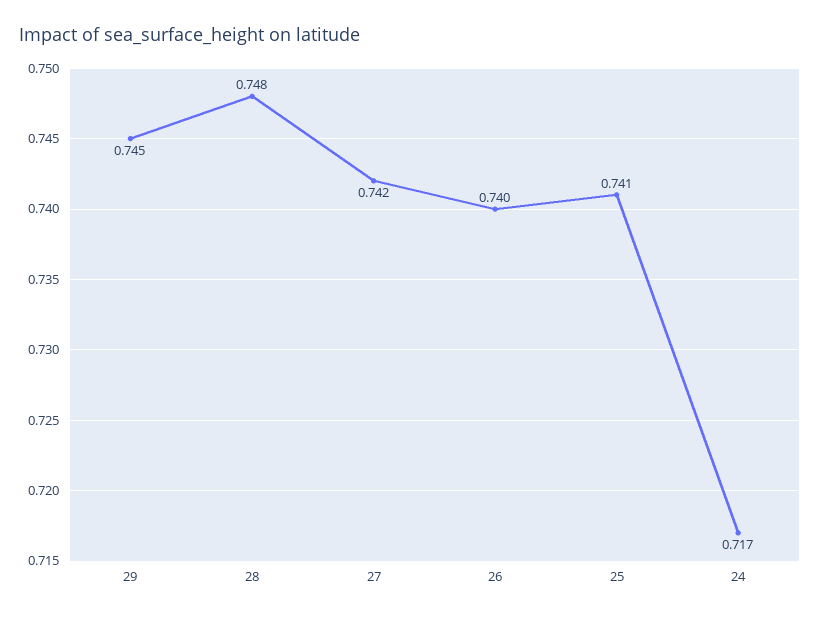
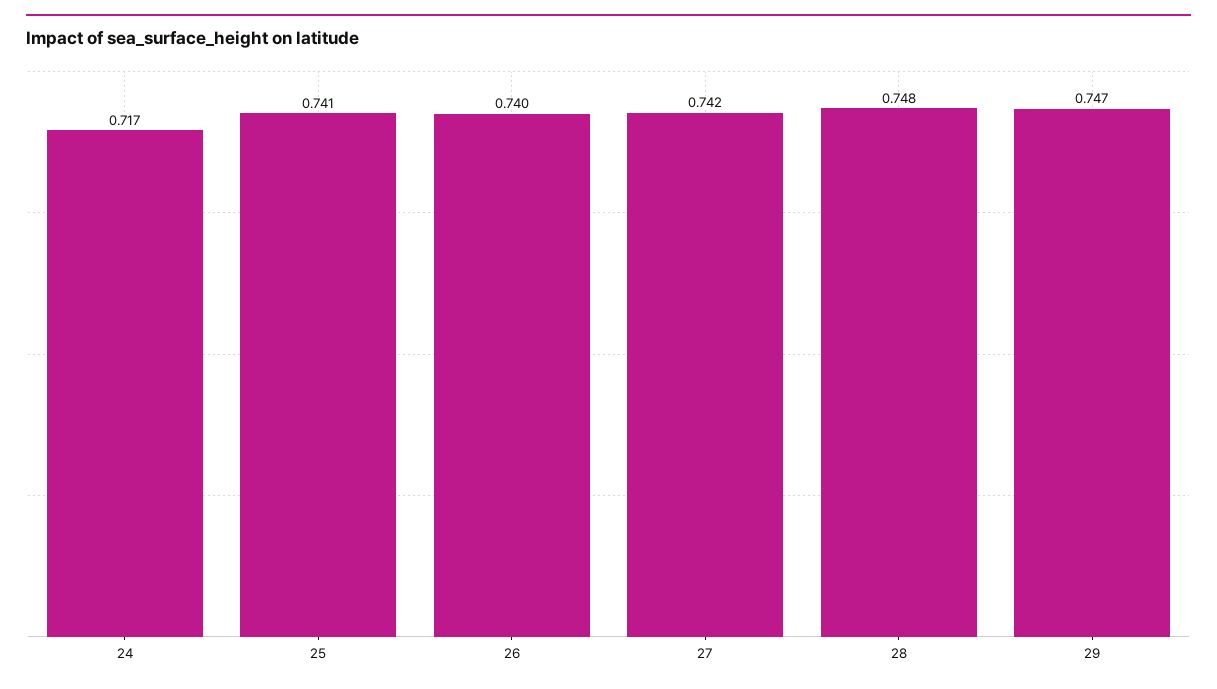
29: 0.745 -> 0.747

